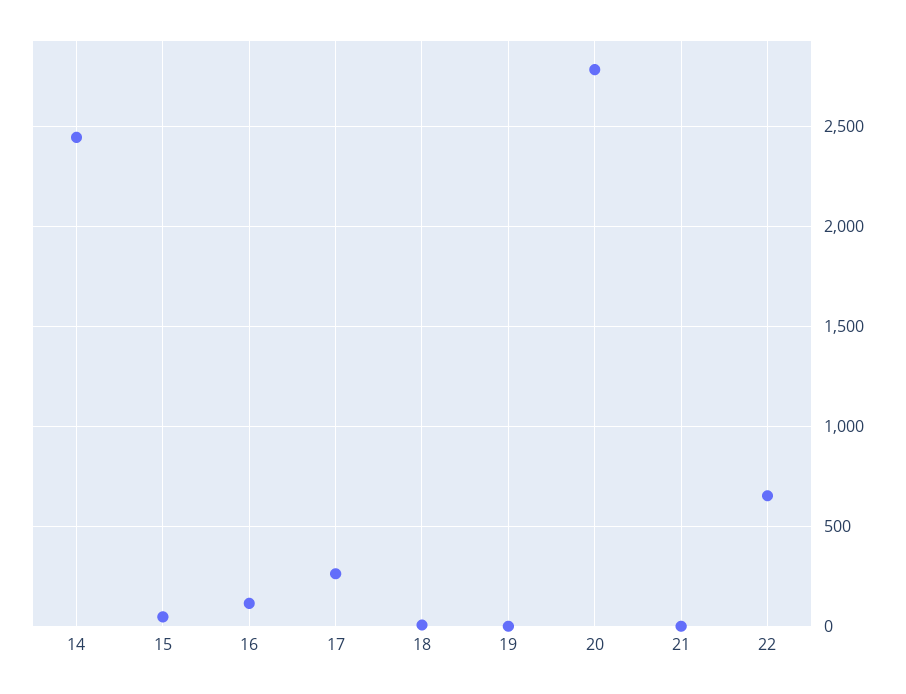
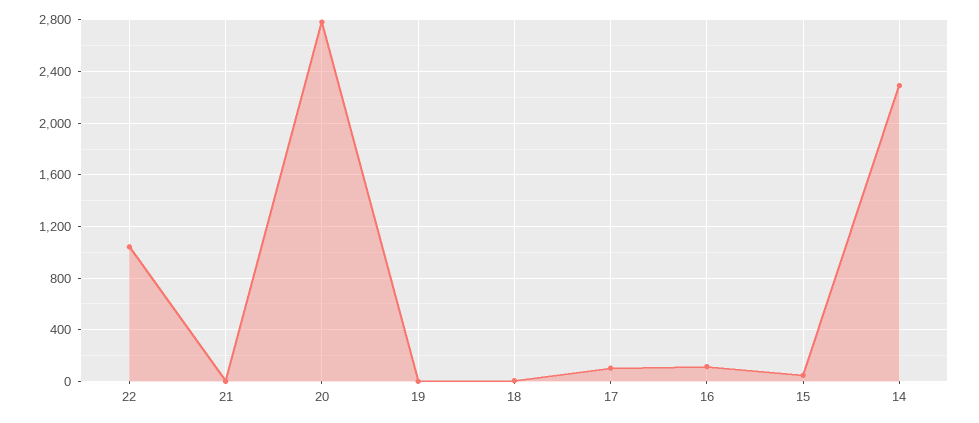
14: 2450 -> 2300
17: 250 -> 100
22: 650 -> 1050

